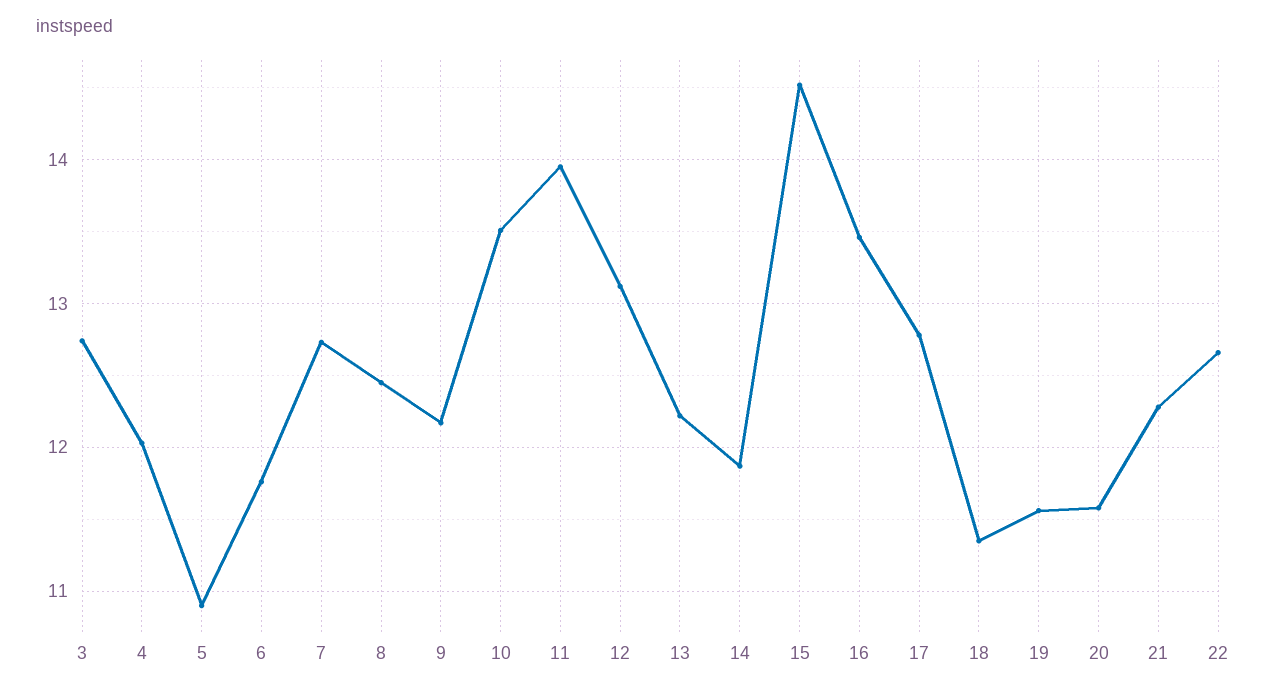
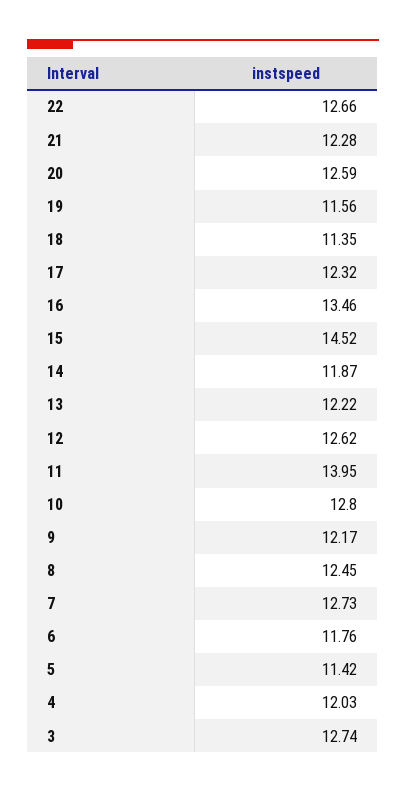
5: 10.9 -> 11.42
10: 13.5 -> 12.8
12: 13.1 -> 12.62
17: 12.8 -> 12.32
20: 11.6 -> 12.59

